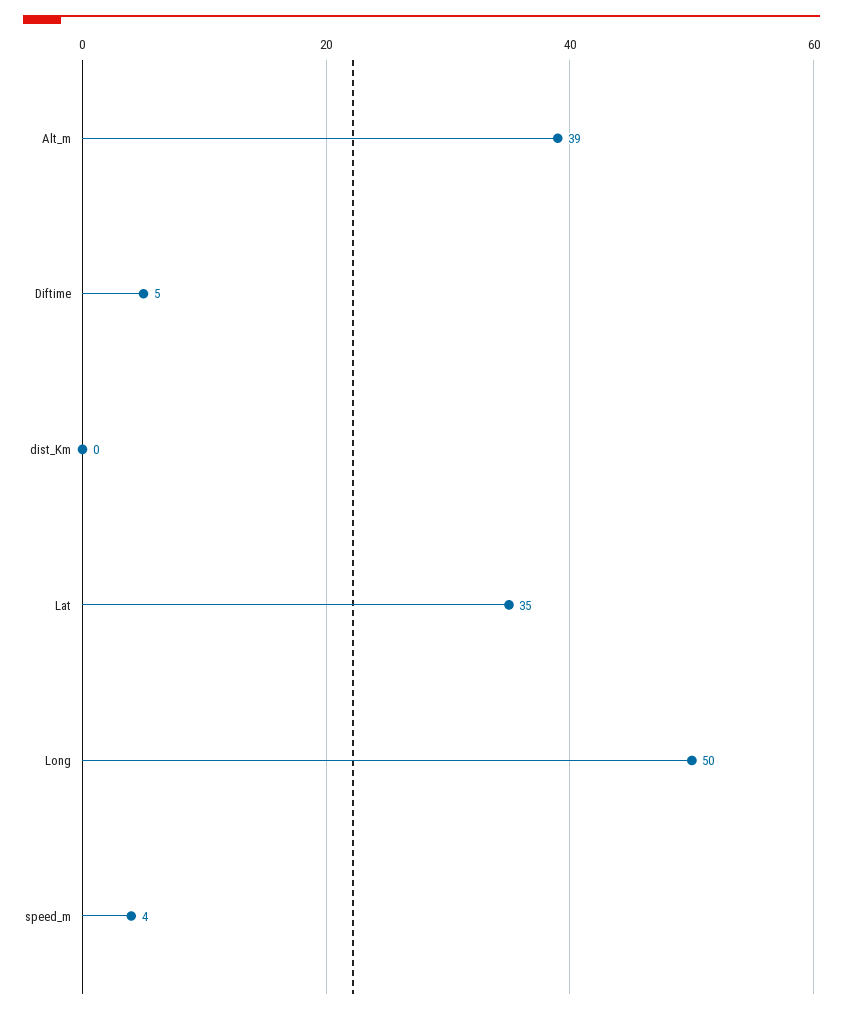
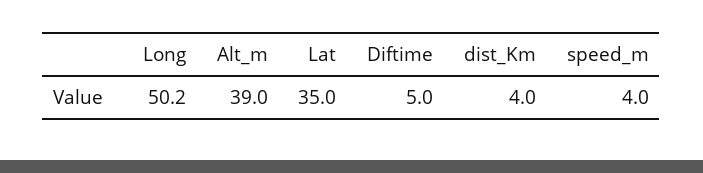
dist_Km: 0 -> 4

